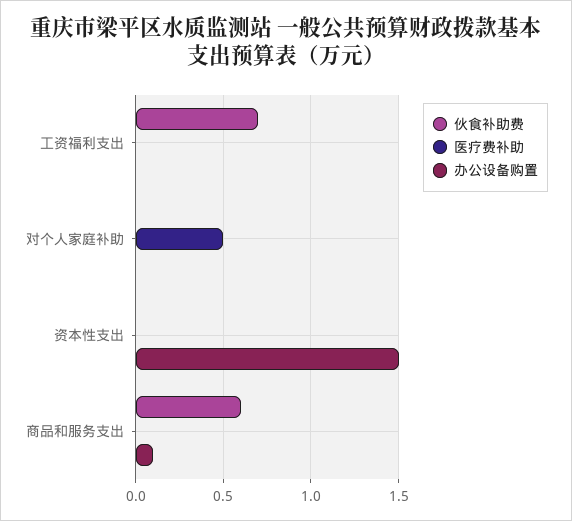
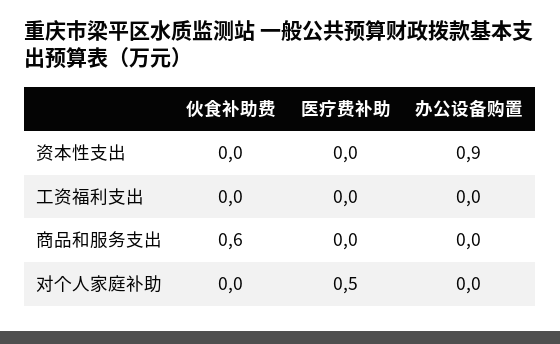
伙食补助费, 工资福利支出: 0.7 -> 0
办公设备购置, 资本性支出: 1.5 -> 0.9
办公设备购置, 商品和服务支出: 0.1 -> 0

